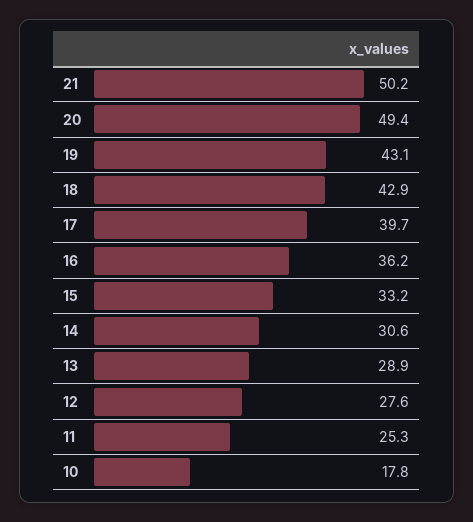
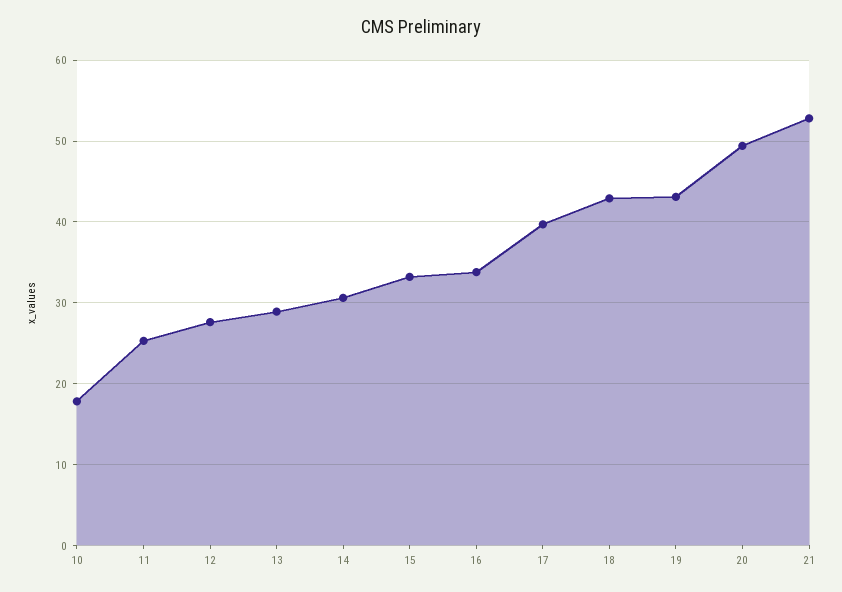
21: 50.2 -> 53
16: 36.2 -> 34

